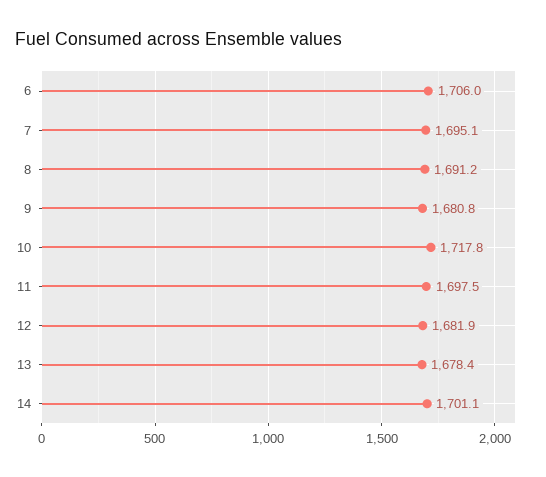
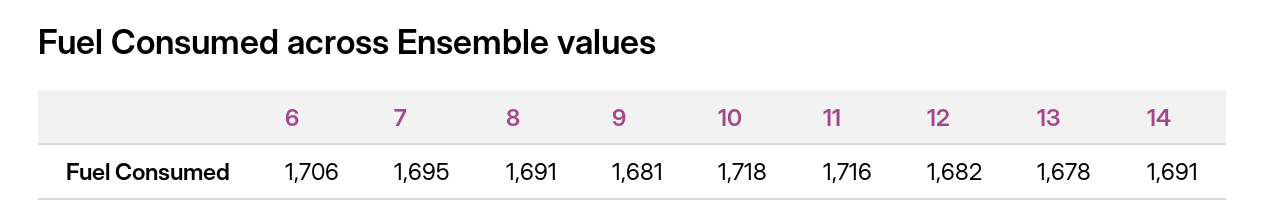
11: 1697.5 -> 1716
14: 1701.1 -> 1691

